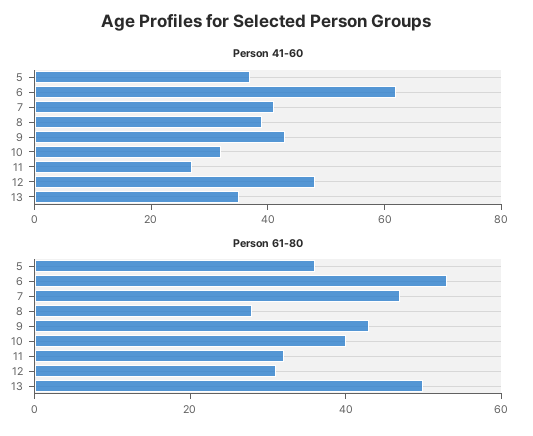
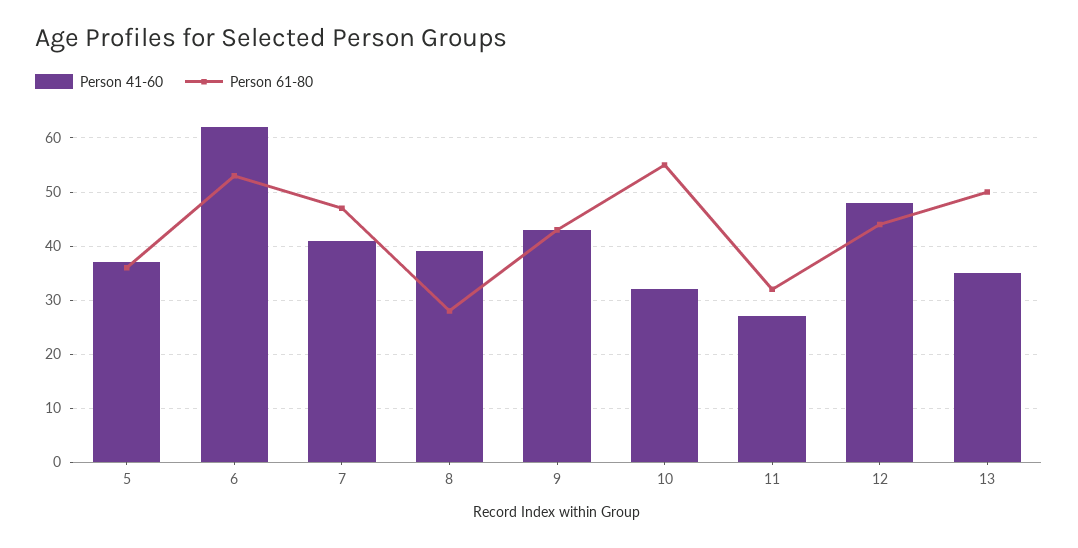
Person 61-80, 10: 40 -> 55
Person 61-80, 12: 30 -> 45

